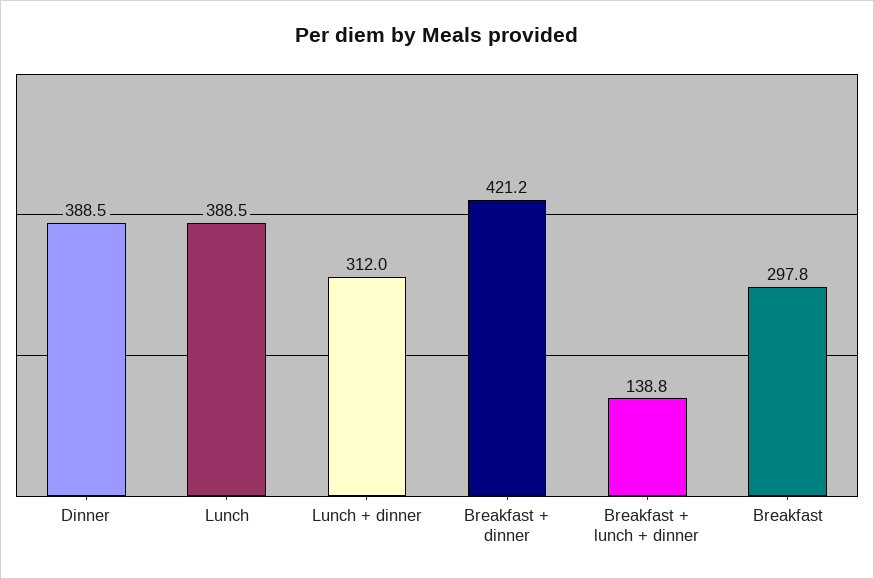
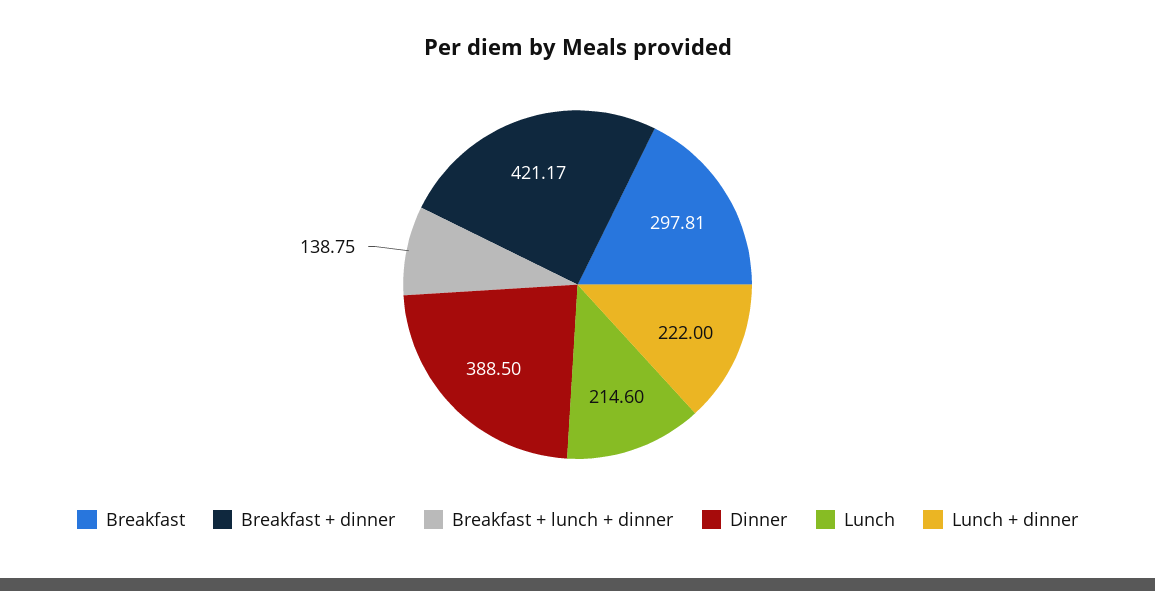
Lunch: 388.5 -> 214.6
Lunch + dinner: 312 -> 222

